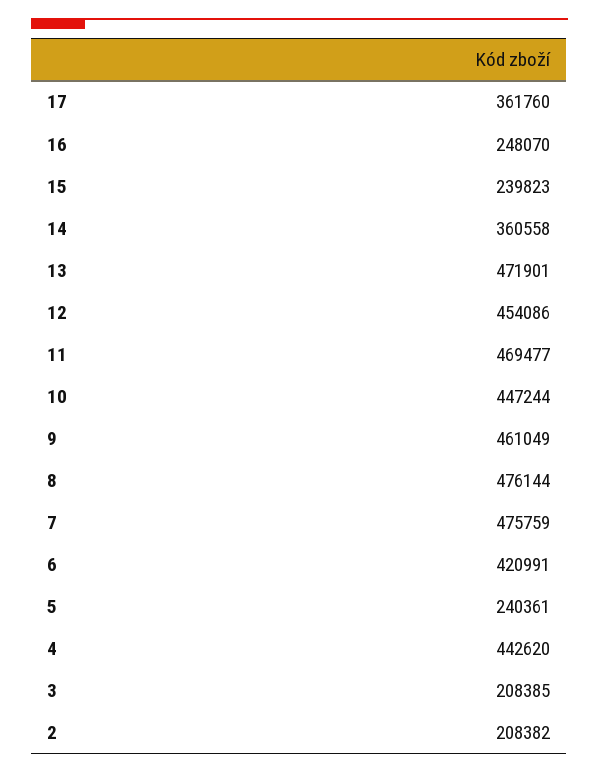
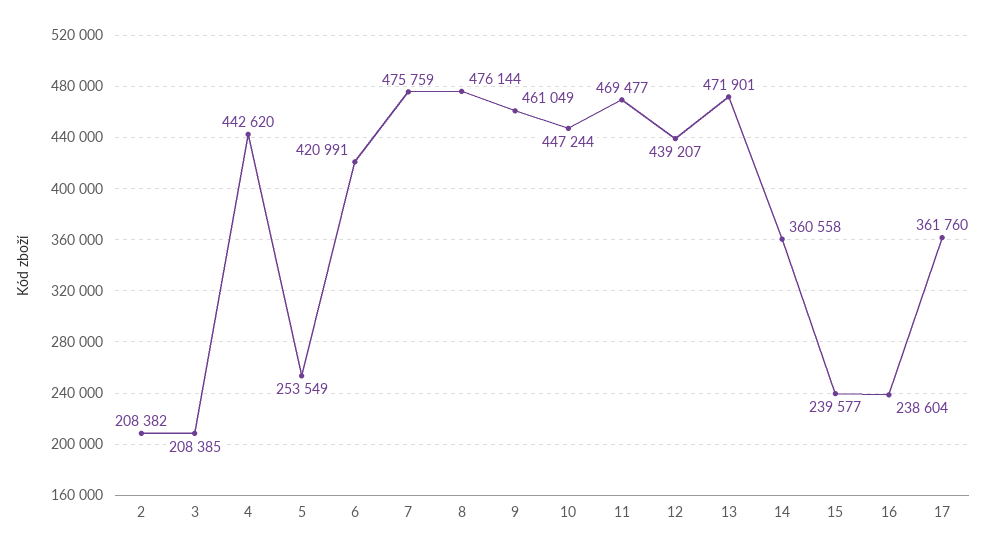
16: 248070 -> 238604
15: 239823 -> 239577
12: 454086 -> 439207
5: 240361 -> 253549

